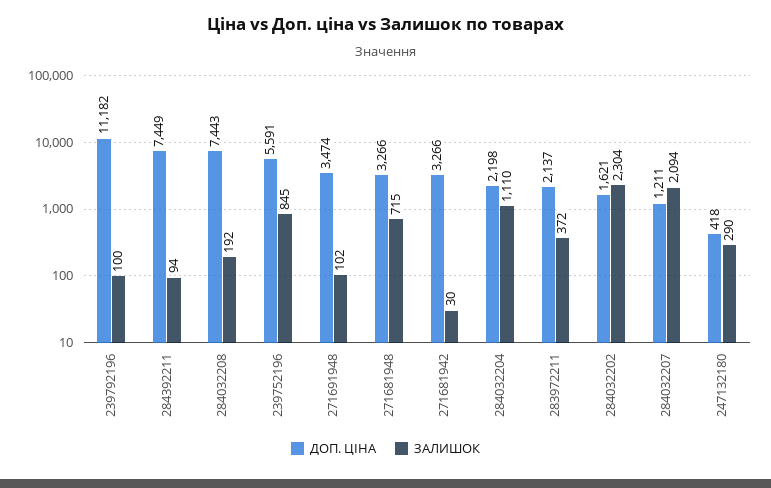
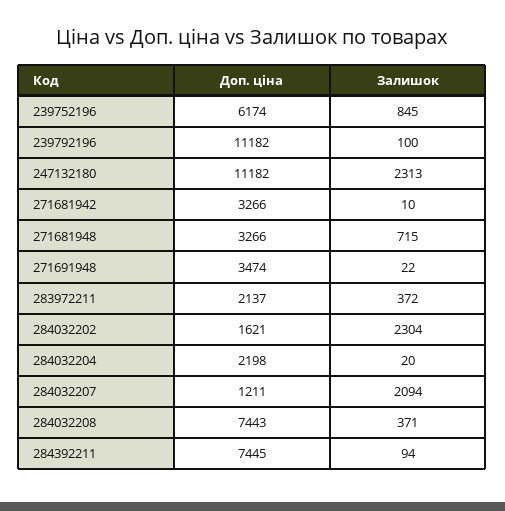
ДОП. ЦІНА, 284392211: 7449 -> 7445
ЗАЛИШОК, 284032208: 192 -> 371
ДОП. ЦІНА, 239752196: 5591 -> 6174
ЗАЛИШОК, 271691948: 102 -> 22
ЗАЛИШОК, 271681942: 30 -> 10
ЗАЛИШОК, 284032204: 1110 -> 20
ДОП. ЦІНА, 247132180: 418 -> 11182
ЗАЛИШОК, 247132180: 290 -> 2313

